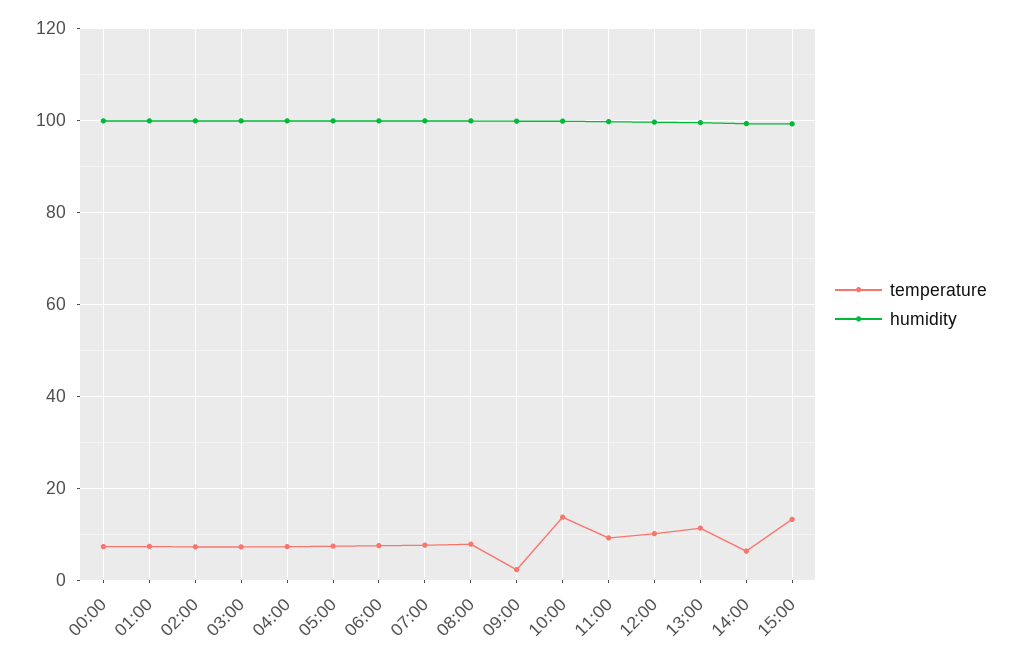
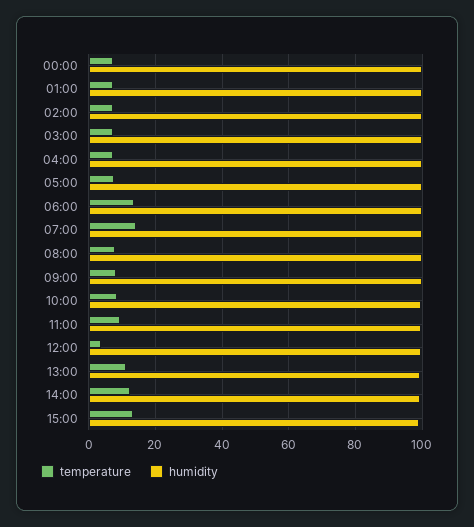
temperature, 06:00: 8 -> 14
temperature, 07:00: 8 -> 14
temperature, 09:00: 2 -> 8
temperature, 10:00: 14 -> 8
temperature, 12:00: 10 -> 4
temperature, 14:00: 6 -> 12

